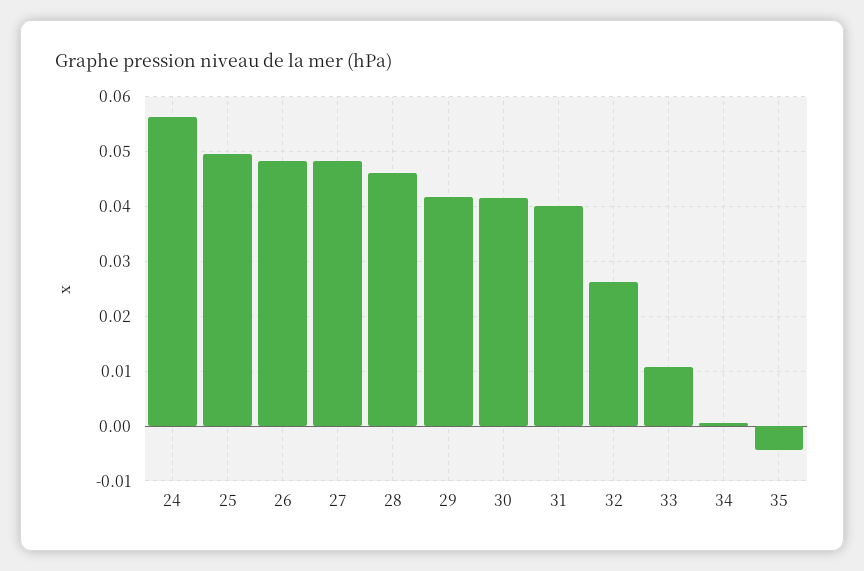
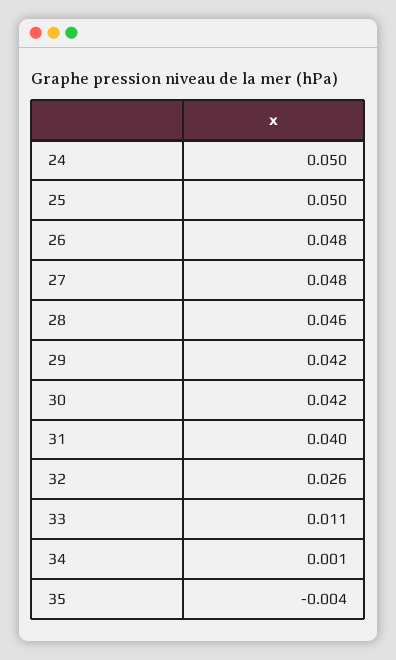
24: 0.056 -> 0.05

